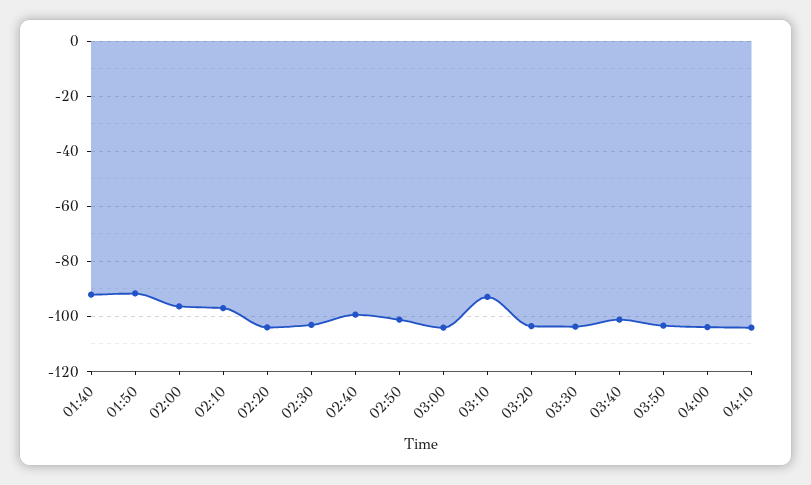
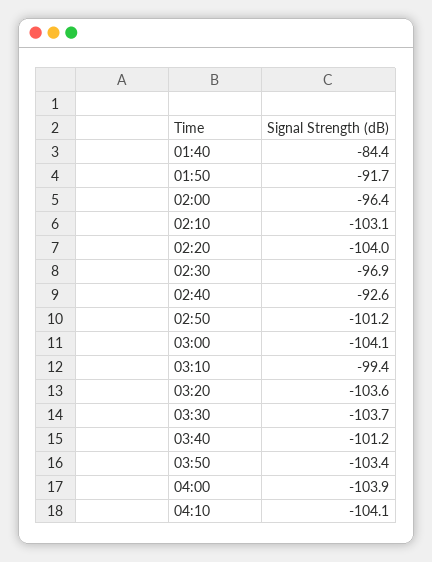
01:40: -92.5 -> -84.4
02:10: -97.5 -> -103.1
02:30: -102.5 -> -96.9
02:40: -100 -> -92.6
03:10: -92.5 -> -99.4

